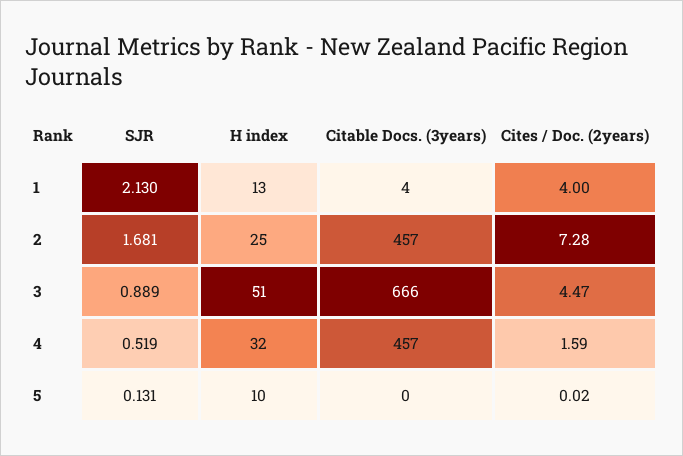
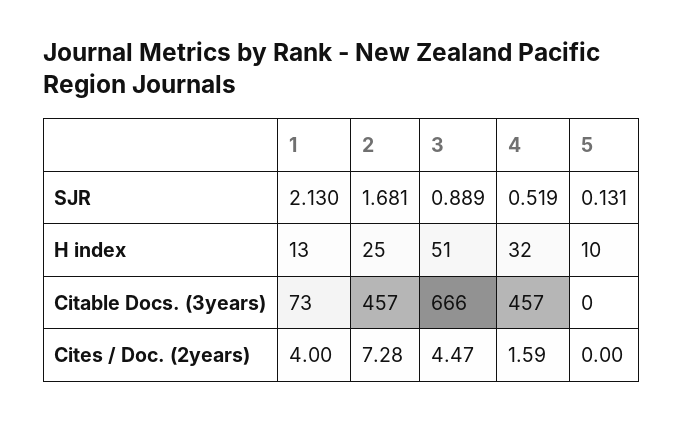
Citable Docs. (3years), 1: 4 -> 73
Cites / Doc. (2years), 5: 0.02 -> 0

